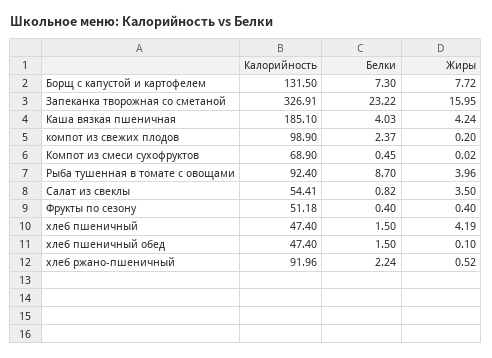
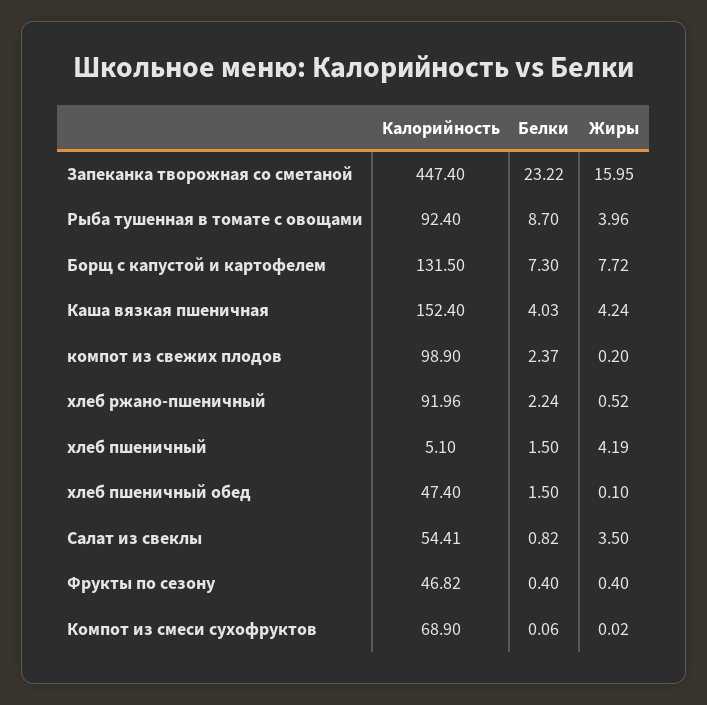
Калорийность, Запеканка творожная со сметаной: 326.91 -> 447.4
Калорийность, Каша вязкая пшеничная: 185.1 -> 152.4
Белки, Компот из смеси сухофруктов: 0.45 -> 0.06
Калорийность, Фрукты по сезону: 51.18 -> 46.82
Калорийность, хлеб пшеничный: 47.4 -> 5.1

